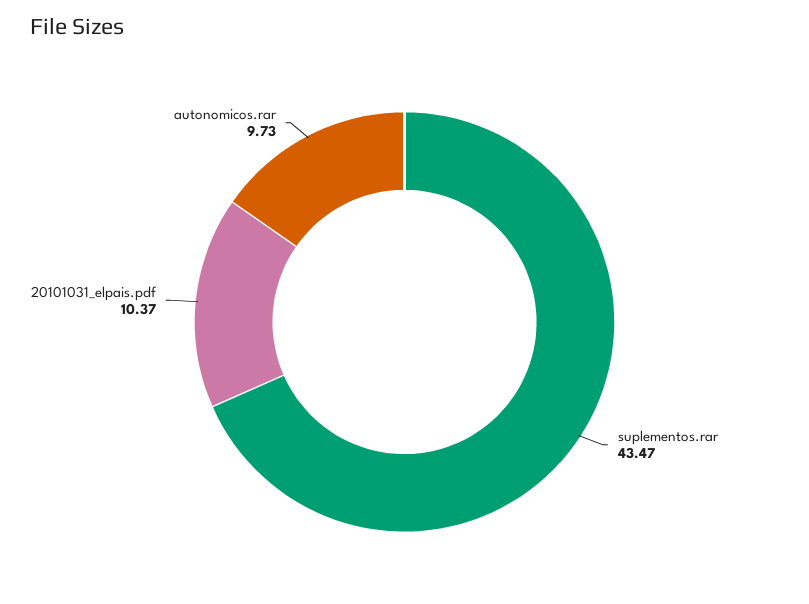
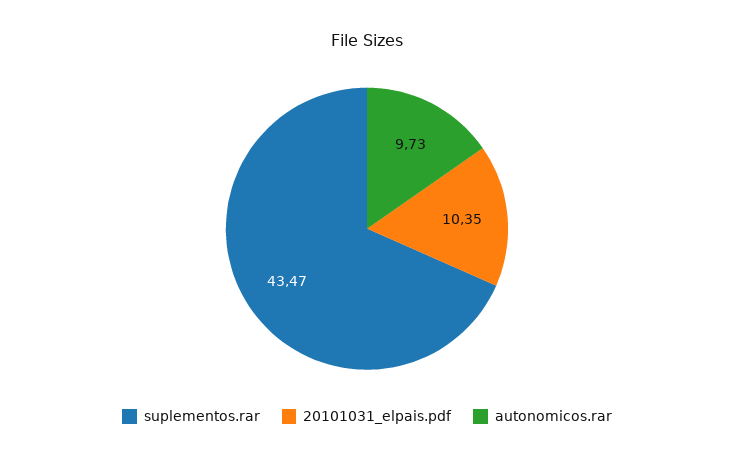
20101031_elpais.pdf: 10.37 -> 10.35

